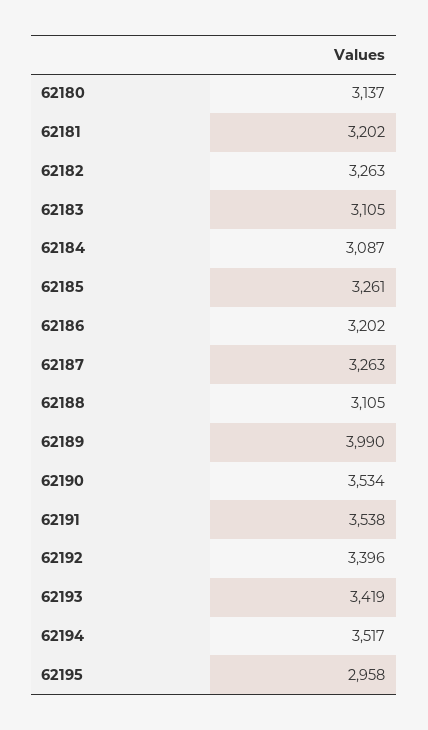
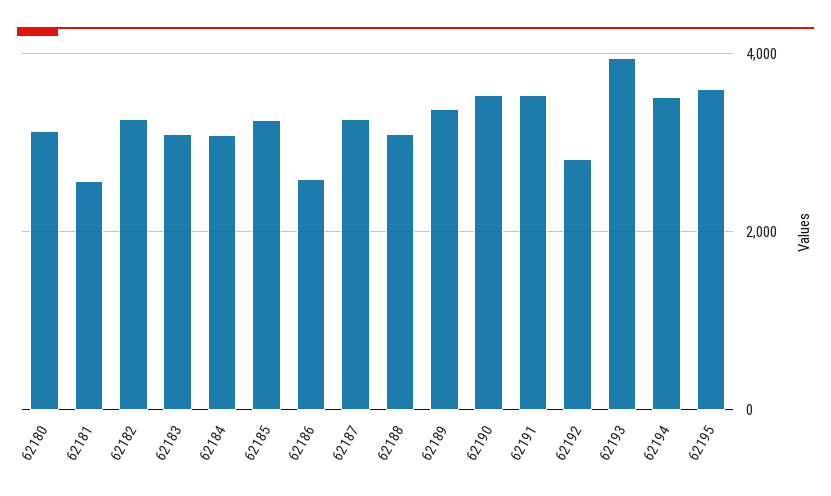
62181: 3202 -> 2600
62186: 3202 -> 2600
62189: 3990 -> 3400
62192: 3396 -> 2800
62193: 3419 -> 4000
62195: 2958 -> 3600

